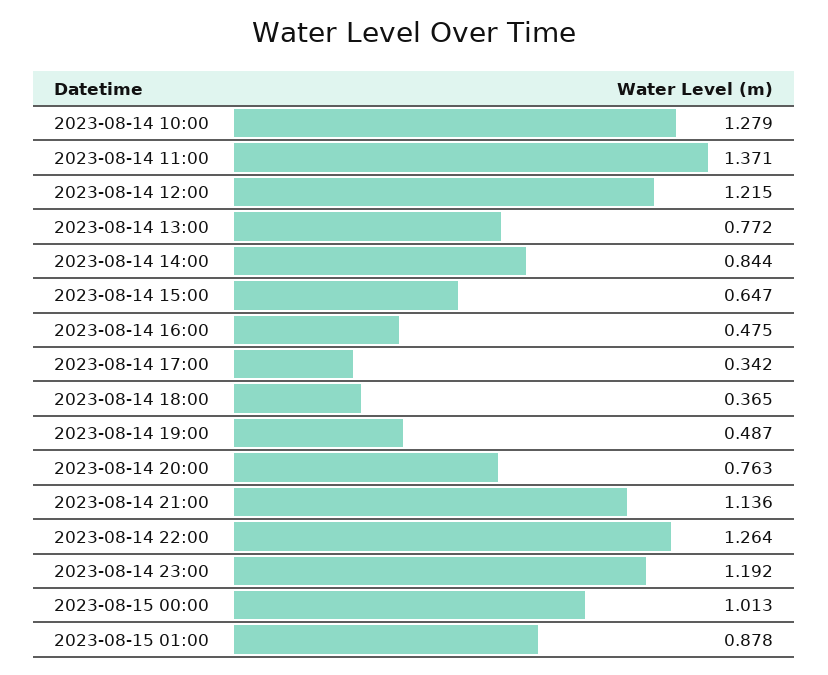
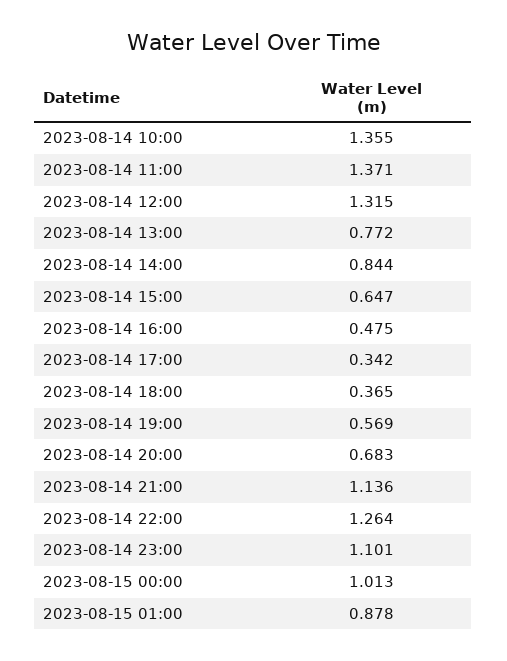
2023-08-14 10:00: 1.279 -> 1.355
2023-08-14 12:00: 1.215 -> 1.315
2023-08-14 19:00: 0.487 -> 0.569
2023-08-14 20:00: 0.763 -> 0.683
2023-08-14 23:00: 1.192 -> 1.101

